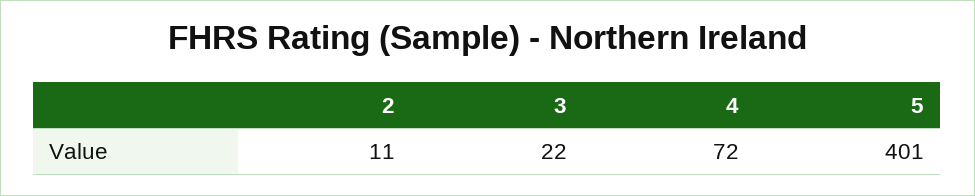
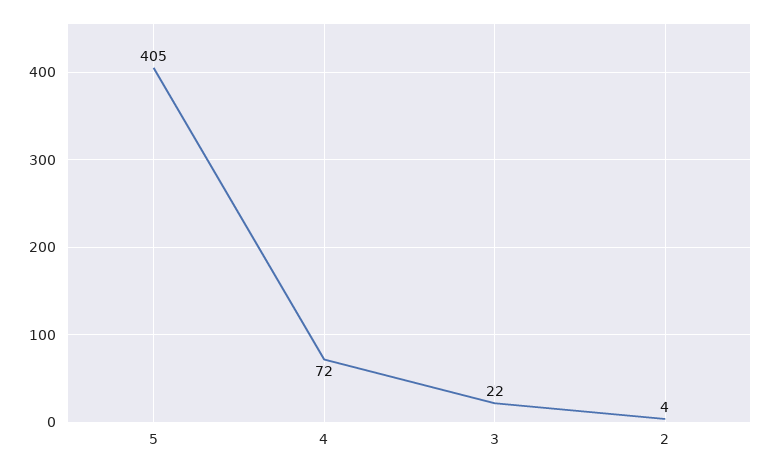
2: 11 -> 4
5: 401 -> 405

